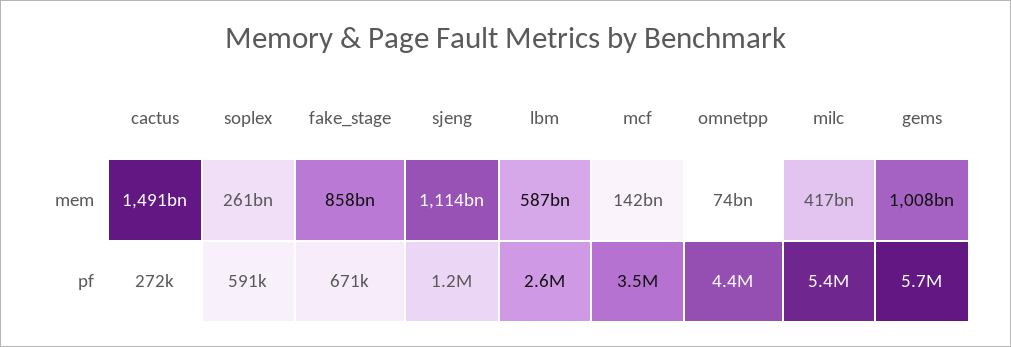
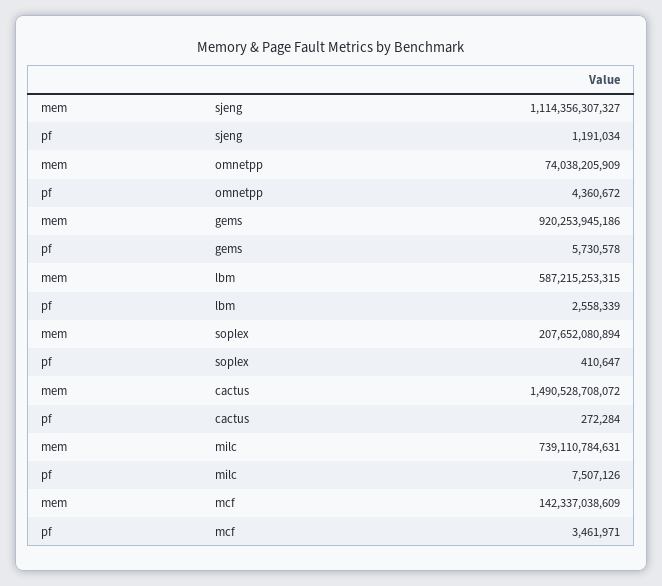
soplex, mem: 261000000000 -> 207652080894
fake_stage, mem: 858000000000 -> none
milc, mem: 417000000000 -> 739110784631
gems, mem: 1008000000000 -> 920253945186
soplex, pf: 591000 -> 410647
fake_stage, pf: 671000 -> none
milc, pf: 5400000 -> 7507126

